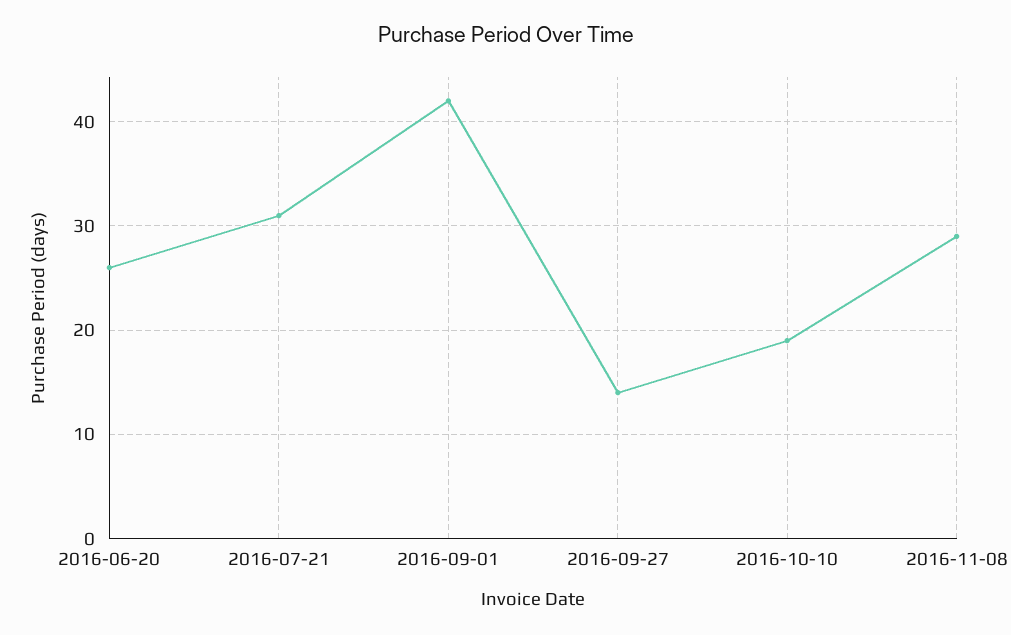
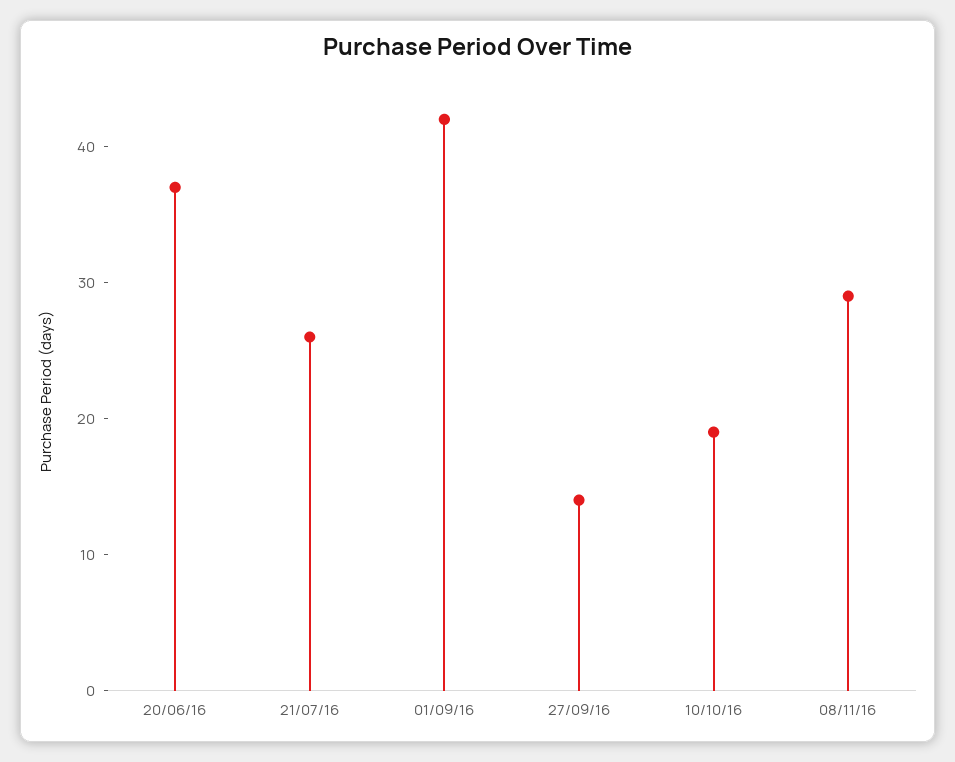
2016-06-20: 26 -> 37
2016-07-21: 31 -> 26

